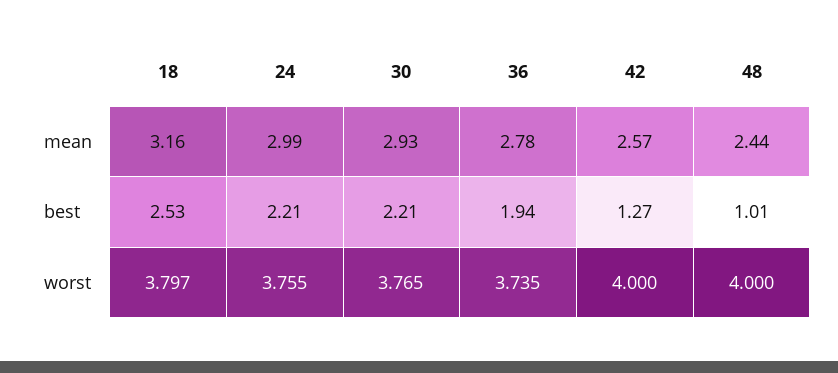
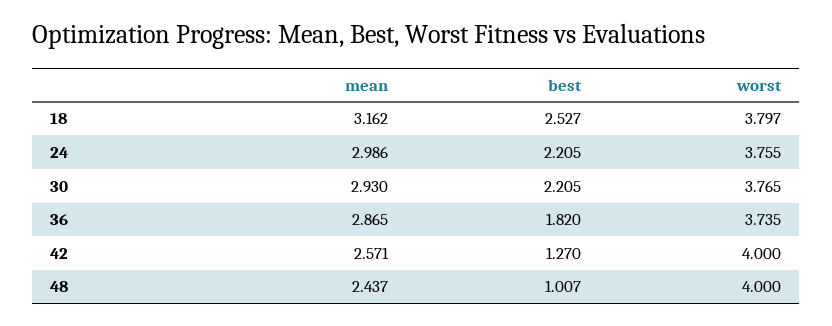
36, mean: 2.78 -> 2.865
36, best: 1.94 -> 1.82

